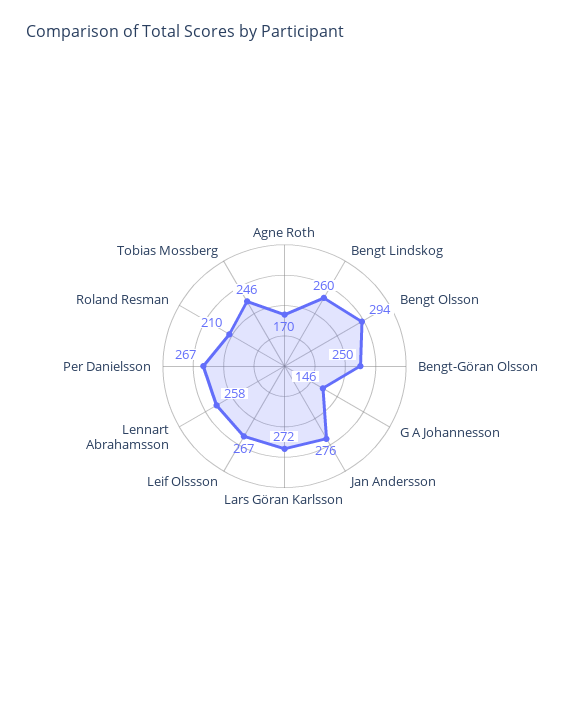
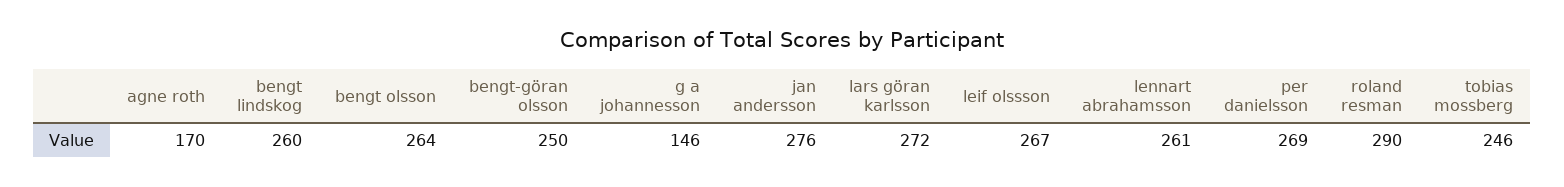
Bengt Olsson: 294 -> 264
Lennart Abrahamsson: 258 -> 261
Per Danielsson: 267 -> 269
Roland Resman: 210 -> 290

